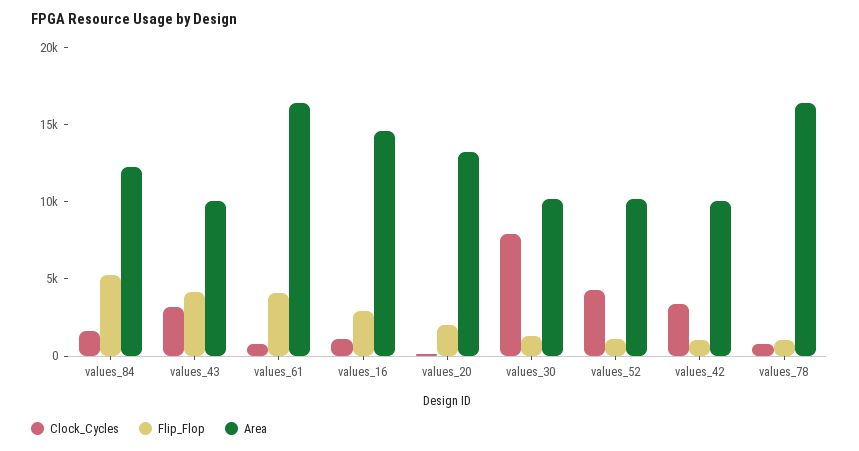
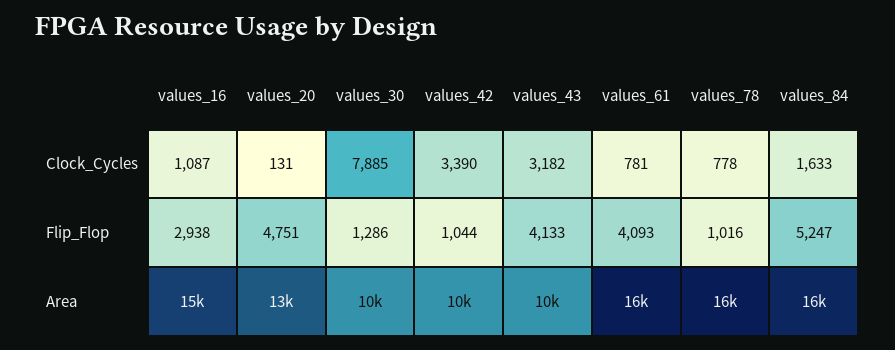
Area, values_84: 12000 -> 16000
Flip_Flop, values_20: 2000 -> 4751
Clock_Cycles, values_52: 4000 -> none
Flip_Flop, values_52: 1000 -> none
Area, values_52: 10000 -> none

